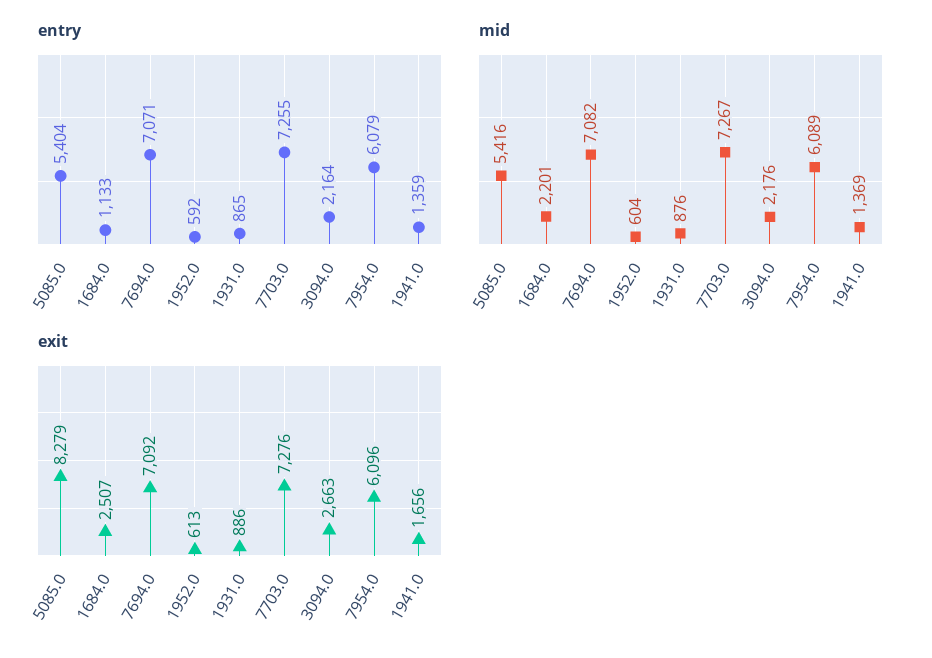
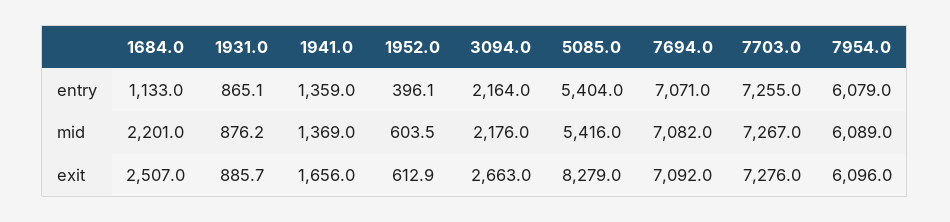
entry, 1952.0: 592 -> 396.1

